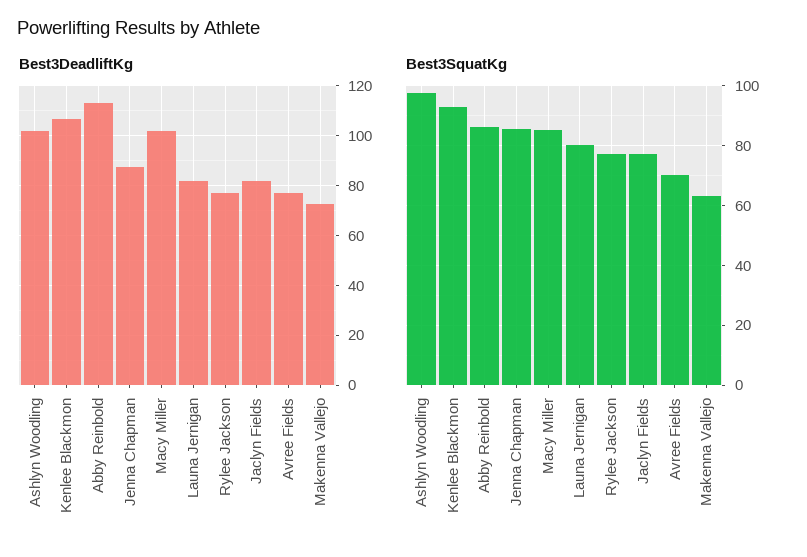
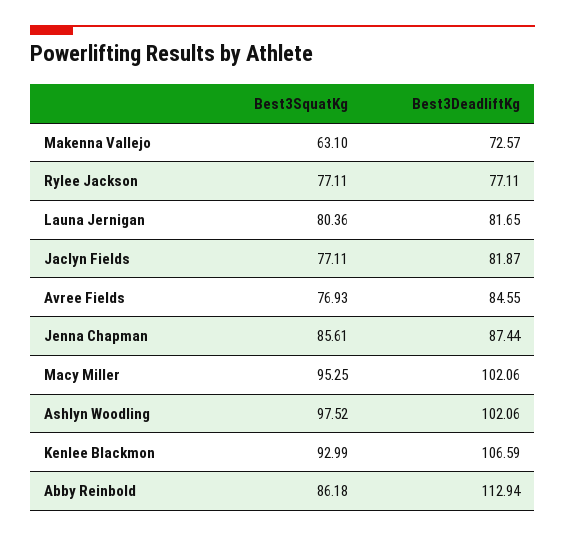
Best3DeadliftKg, Avree Fields: 77.5 -> 84.55
Best3SquatKg, Macy Miller: 85 -> 95.25
Best3SquatKg, Avree Fields: 70 -> 76.93

